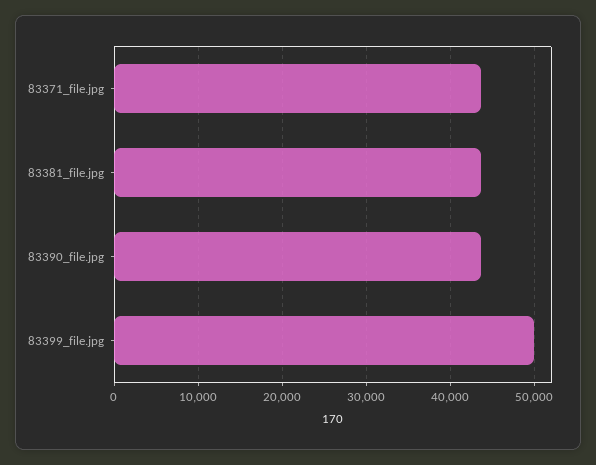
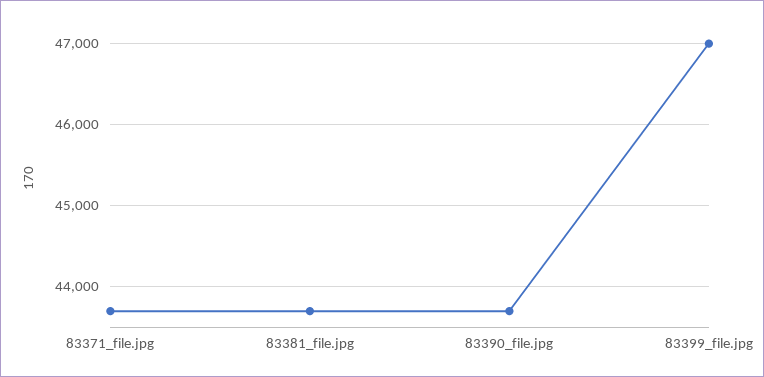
83399_file.jpg: 50000 -> 47000

